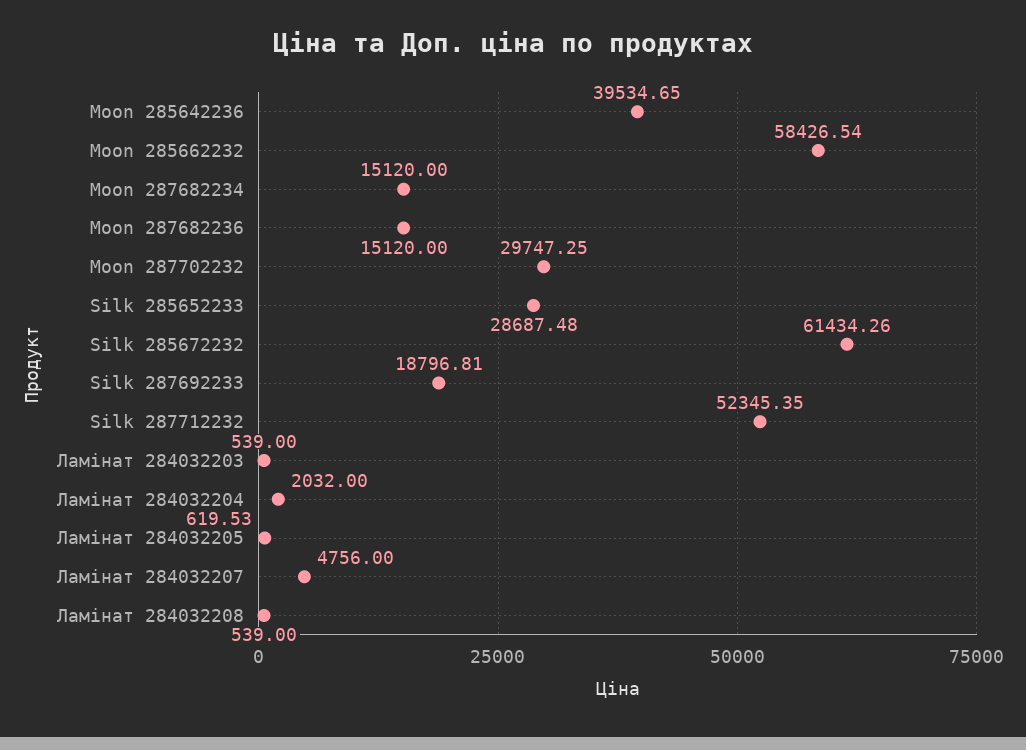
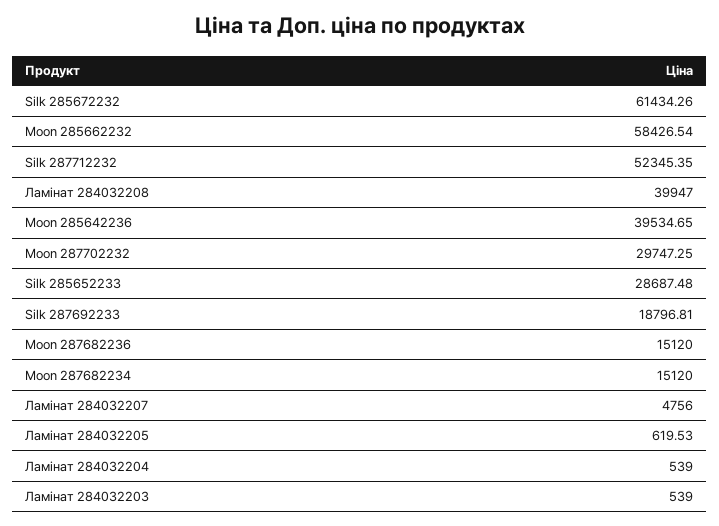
Ламінат 284032204: 2032 -> 539
Ламінат 284032208: 539 -> 39947

